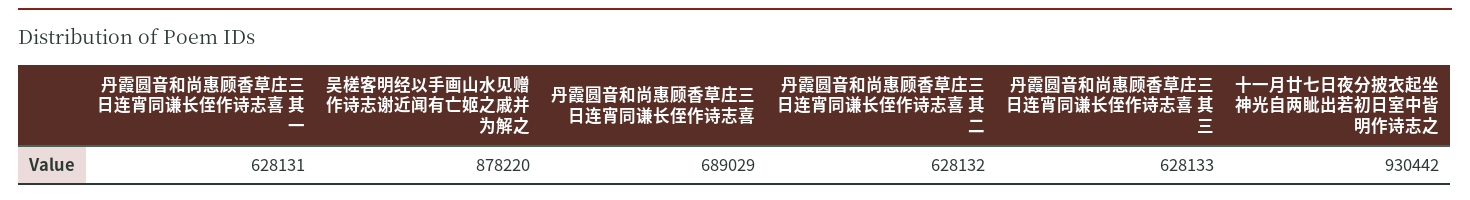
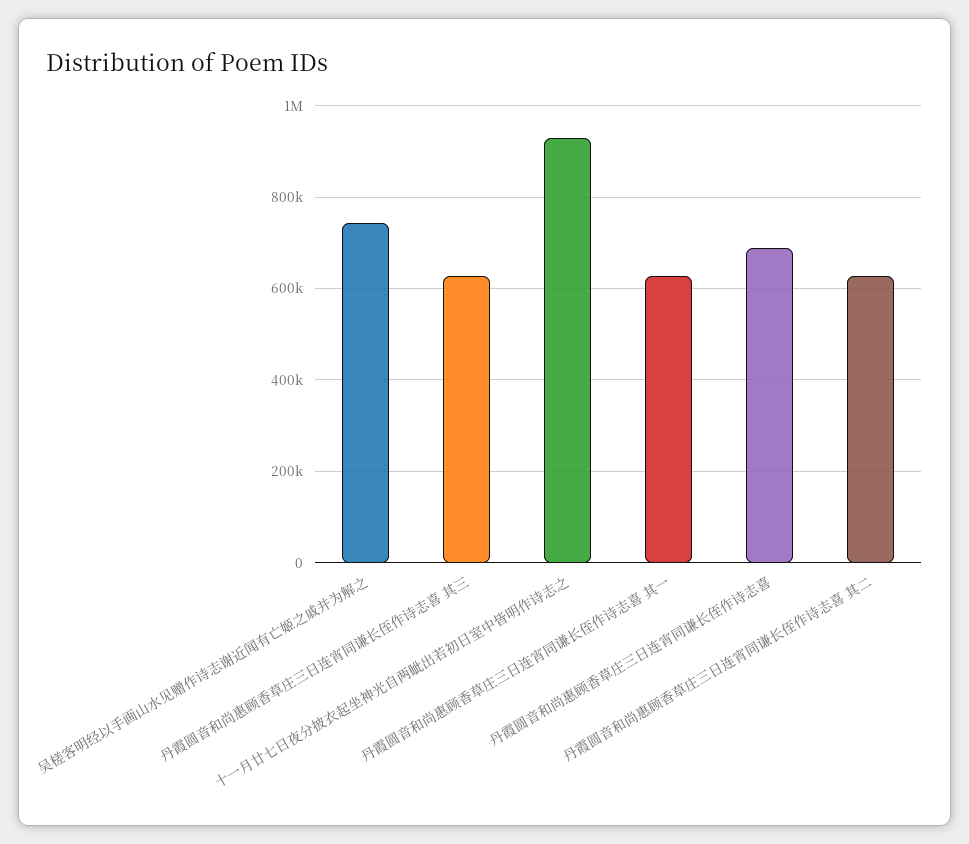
吴槎客明经以手画山水见赠作诗志谢近闻有亡姬之戚并为解之: 878220 -> 740000

